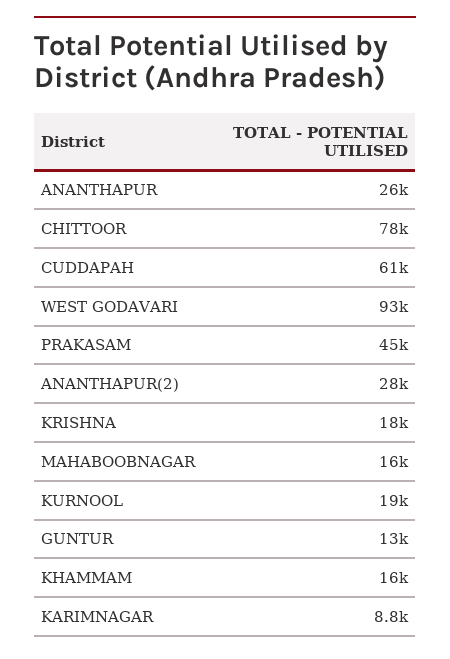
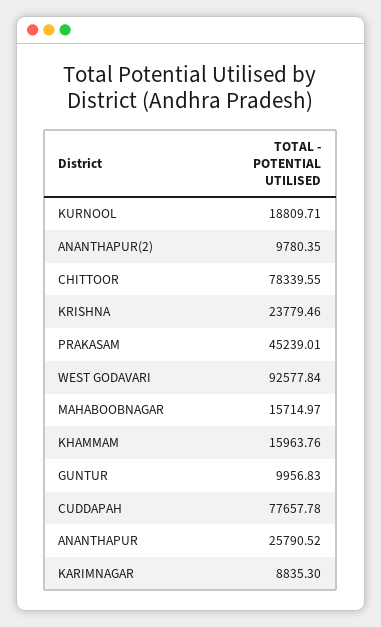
CUDDAPAH: 61000 -> 77657.78
ANANTHAPUR(2): 28000 -> 9780.35
KRISHNA: 18000 -> 23779.46
GUNTUR: 13000 -> 9956.83

